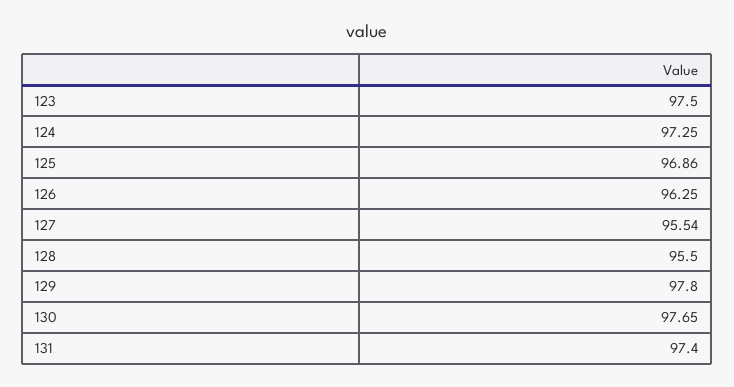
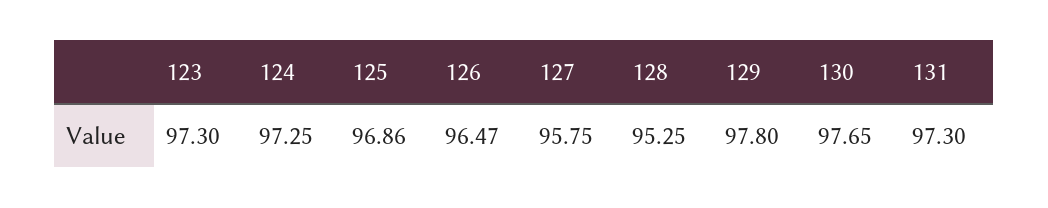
123: 97.5 -> 97.3
126: 96.25 -> 96.47
127: 95.54 -> 95.75
128: 95.5 -> 95.25
131: 97.4 -> 97.3

